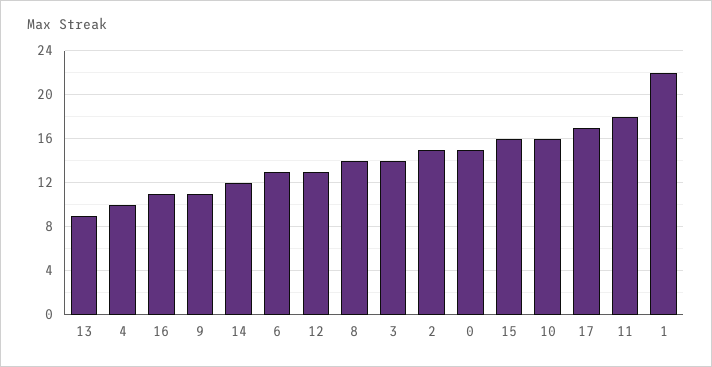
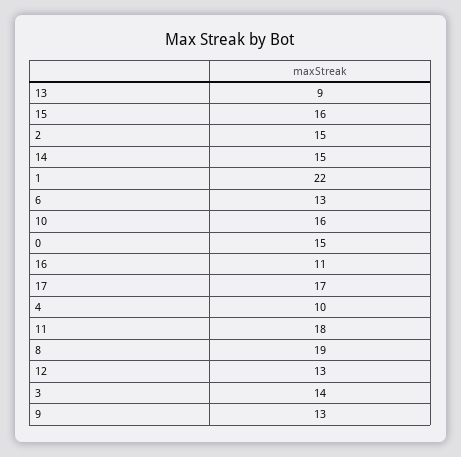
9: 11 -> 13
14: 12 -> 15
8: 14 -> 19

